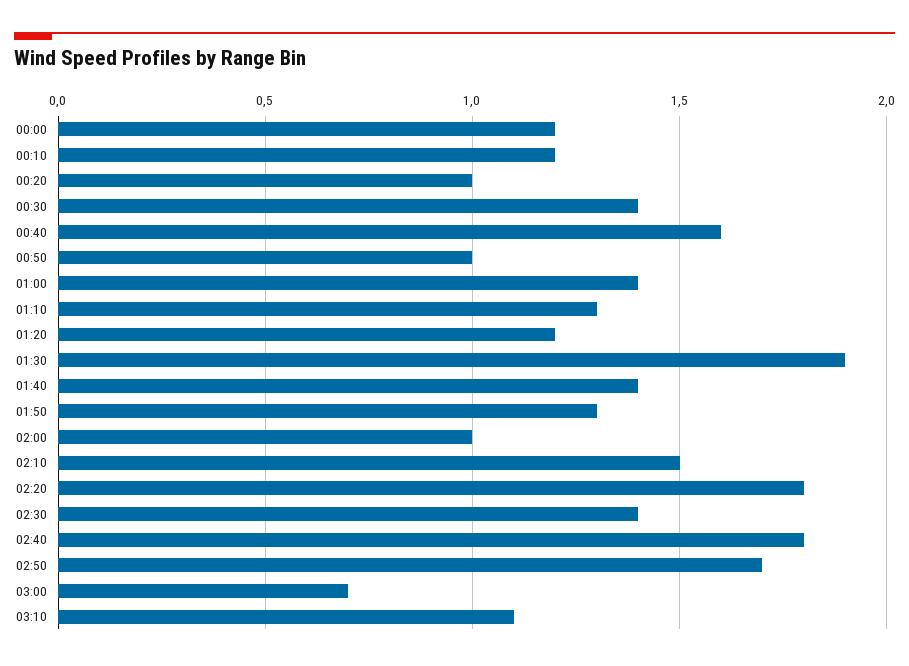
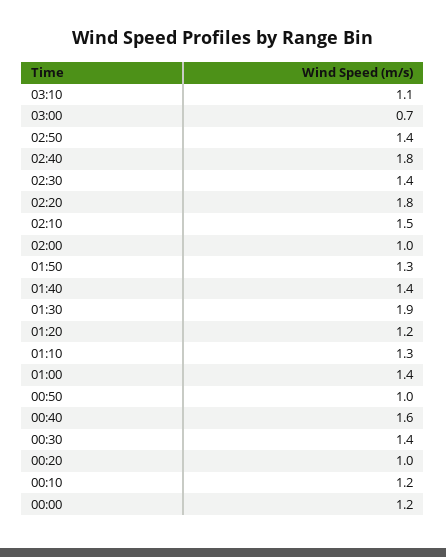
02:50: 1.7 -> 1.4

